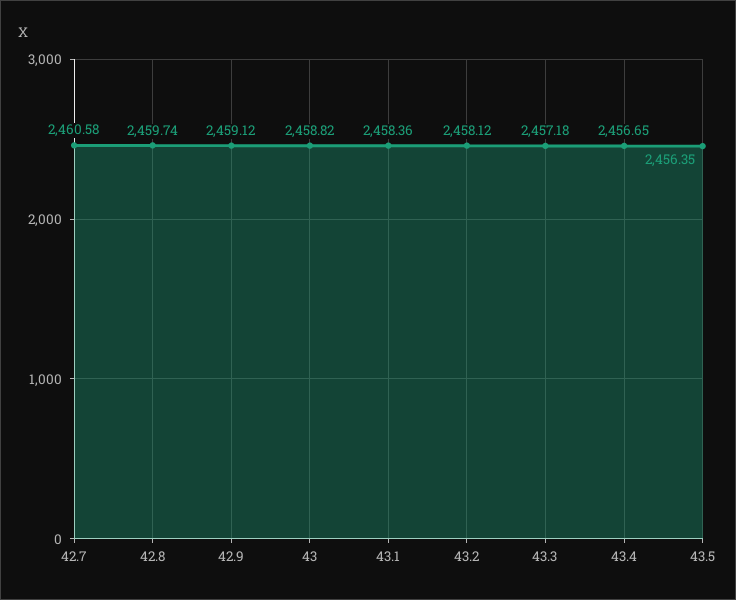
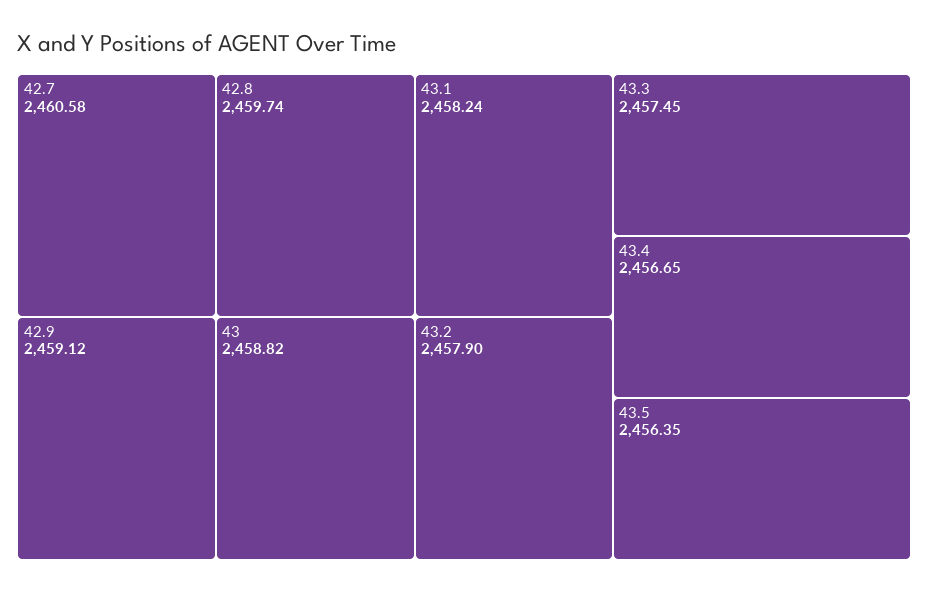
43.1: 2458.36 -> 2458.24
43.2: 2458.12 -> 2457.9
43.3: 2457.18 -> 2457.45

